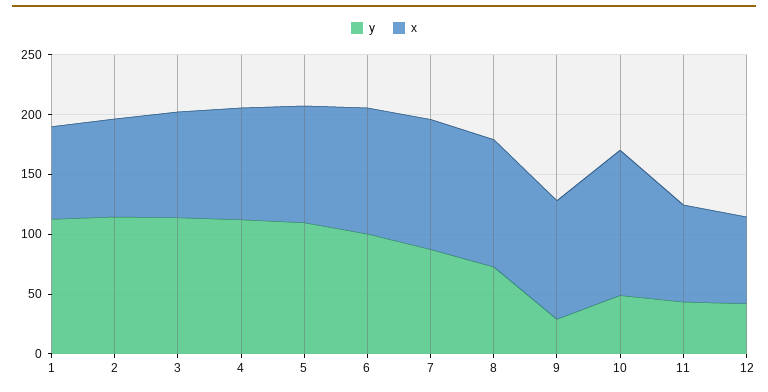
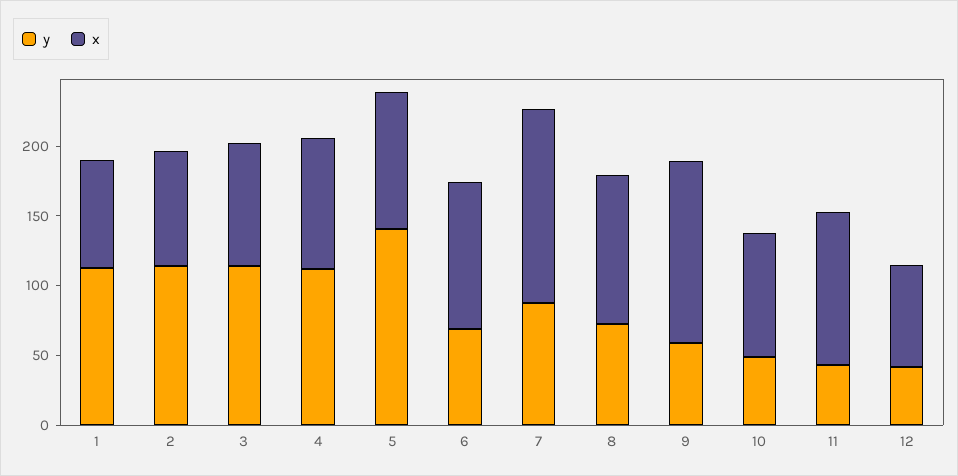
y, 5: 110 -> 140
y, 6: 100 -> 70
x, 7: 110 -> 140
y, 9: 30 -> 60
x, 9: 100 -> 130
x, 10: 120 -> 90
x, 11: 80 -> 110

